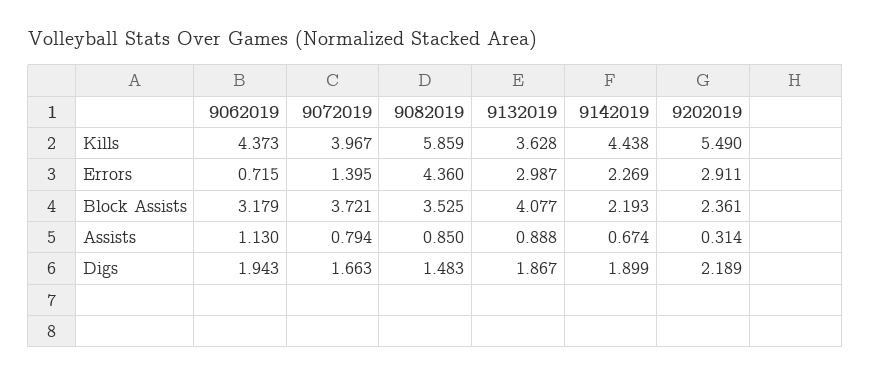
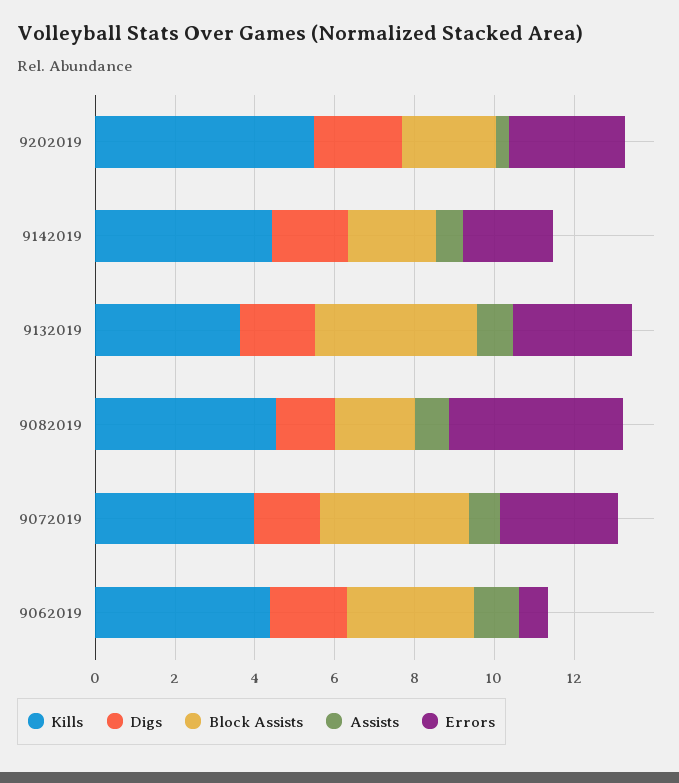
Kills, 9082019: 5.859 -> 4.5
Errors, 9072019: 1.395 -> 3
Block Assists, 9082019: 3.525 -> 2

